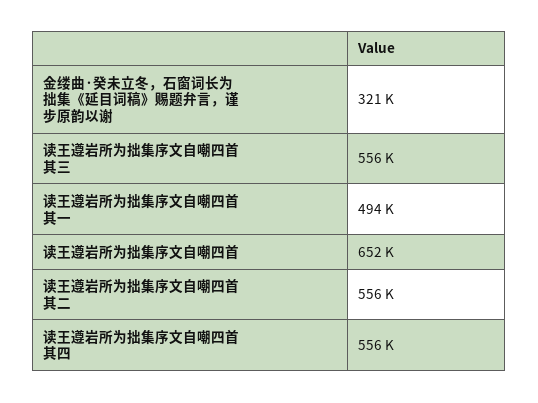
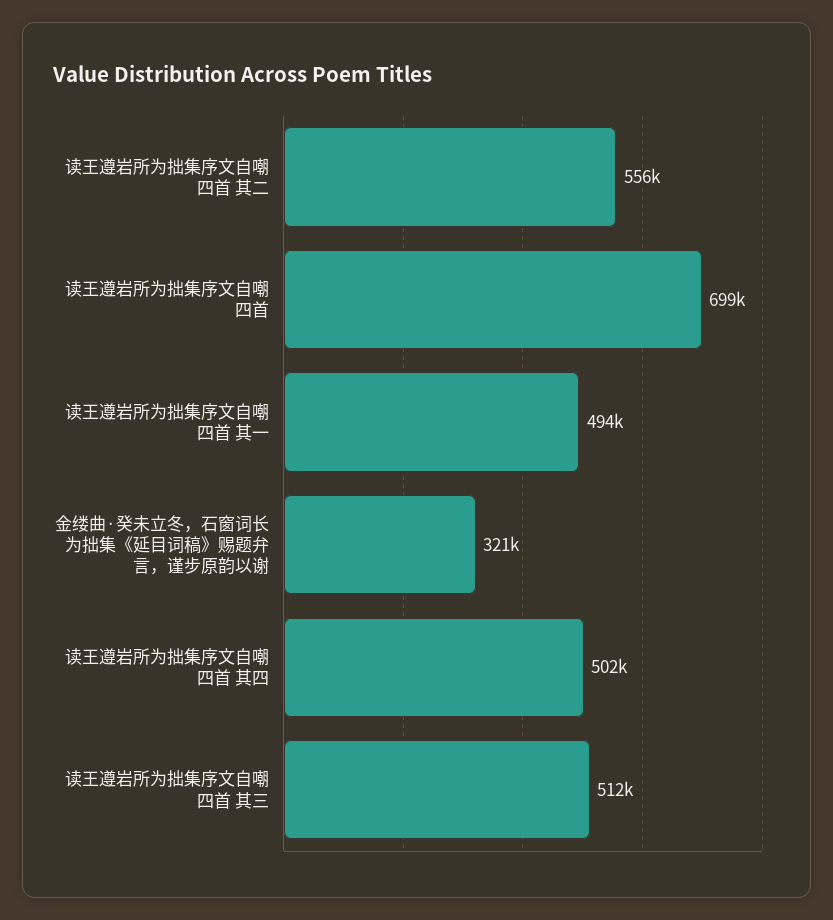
读王遵岩所为拙集序文自嘲四首 其三: 556000 -> 512000
读王遵岩所为拙集序文自嘲四首: 652000 -> 699000
读王遵岩所为拙集序文自嘲四首 其四: 556000 -> 502000

